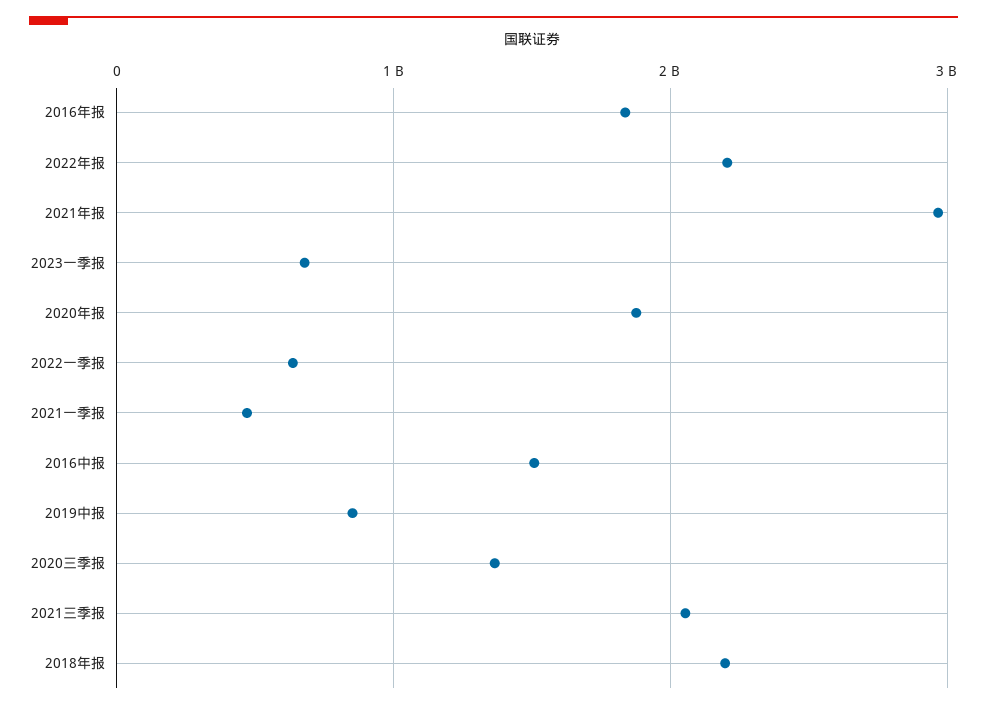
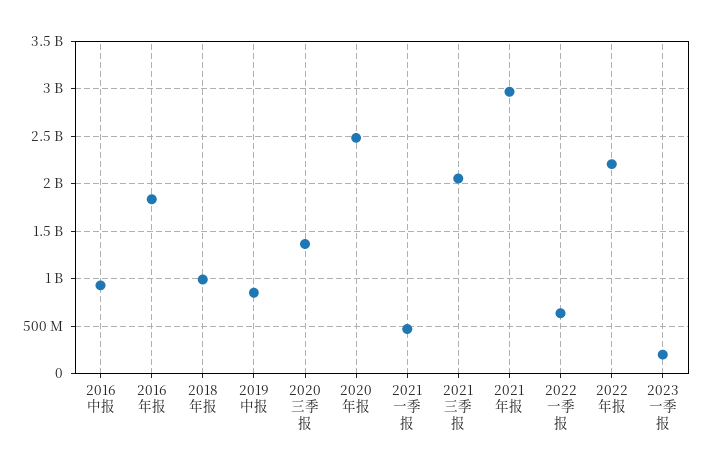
2023一季报: 700000000 -> 200000000
2020年报: 1900000000 -> 2500000000
2016中报: 1500000000 -> 900000000
2018年报: 2200000000 -> 1000000000

